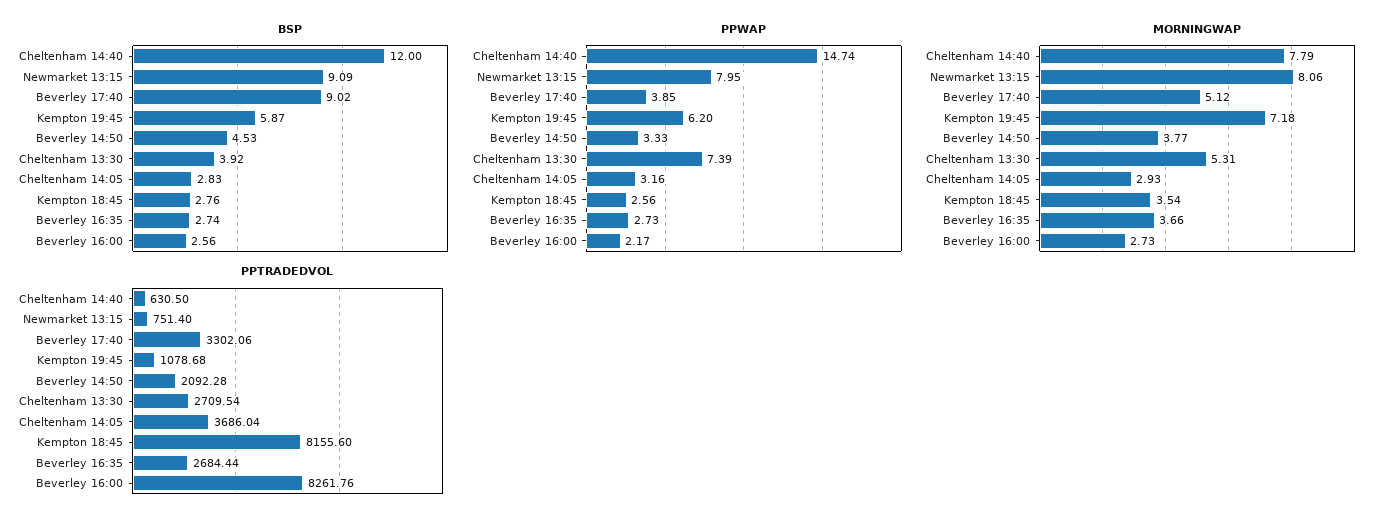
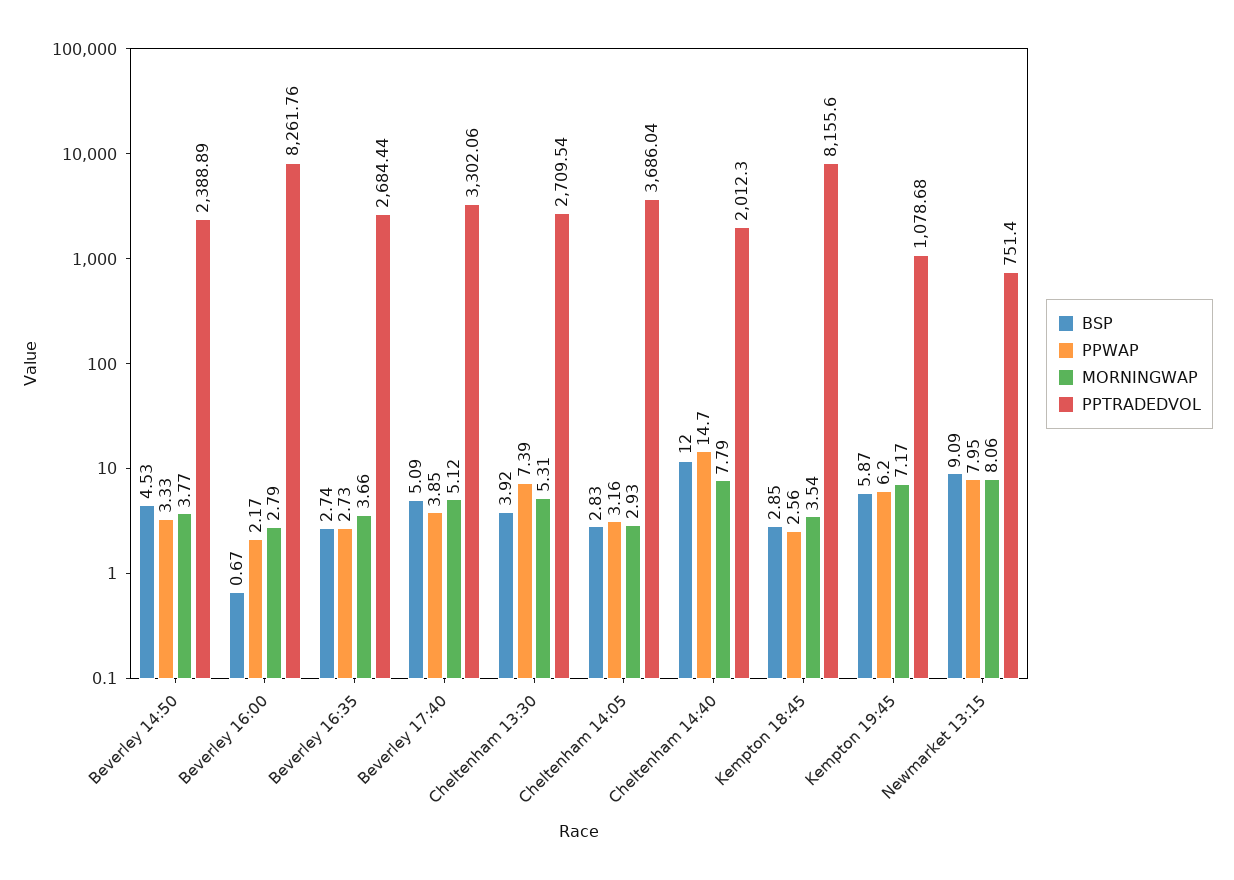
BSP, Beverley 17:40: 9.02 -> 5.09
BSP, Kempton 18:45: 2.76 -> 2.85
BSP, Beverley 16:00: 2.56 -> 0.67
PPWAP, Cheltenham 14:40: 14.74 -> 14.7
MORNINGWAP, Kempton 19:45: 7.18 -> 7.17
MORNINGWAP, Beverley 16:00: 2.73 -> 2.79
PPTRADEDVOL, Cheltenham 14:40: 630.5 -> 2012.3
PPTRADEDVOL, Beverley 14:50: 2092.28 -> 2388.89

